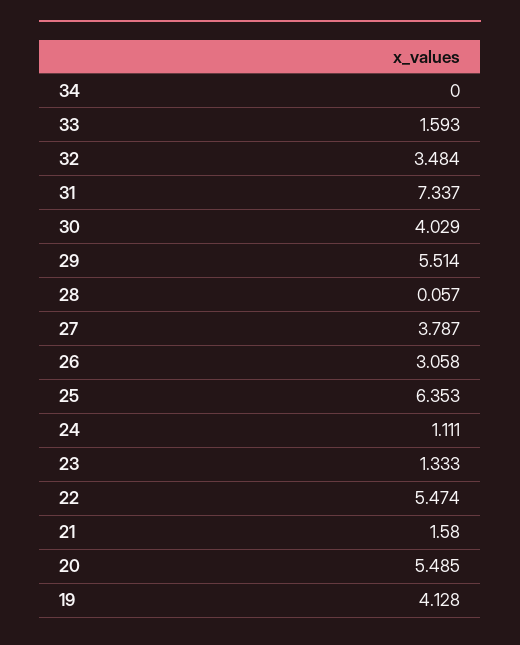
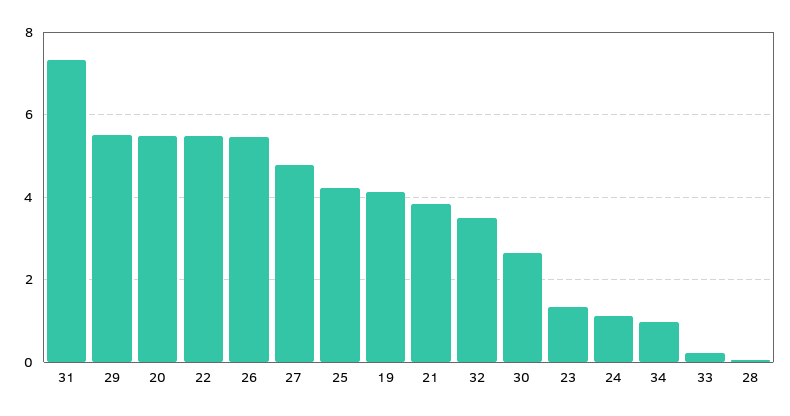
34: 0 -> 1
33: 1.593 -> 0.2
30: 4.029 -> 2.6
27: 3.787 -> 4.8
26: 3.058 -> 5.4
25: 6.353 -> 4.2
21: 1.58 -> 3.8

